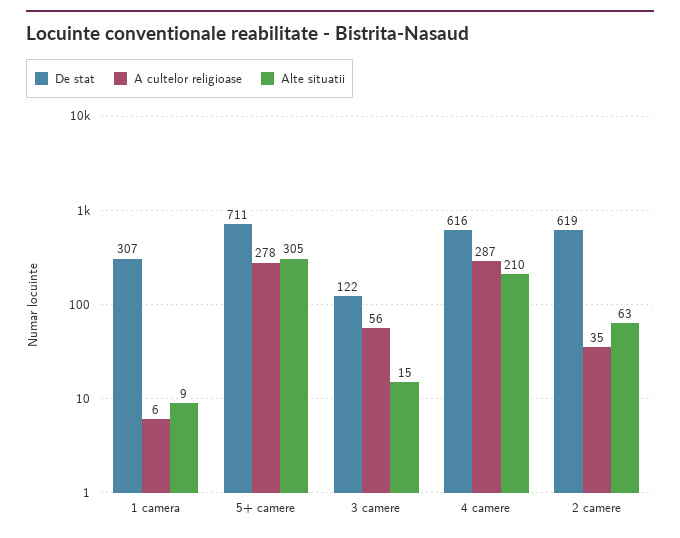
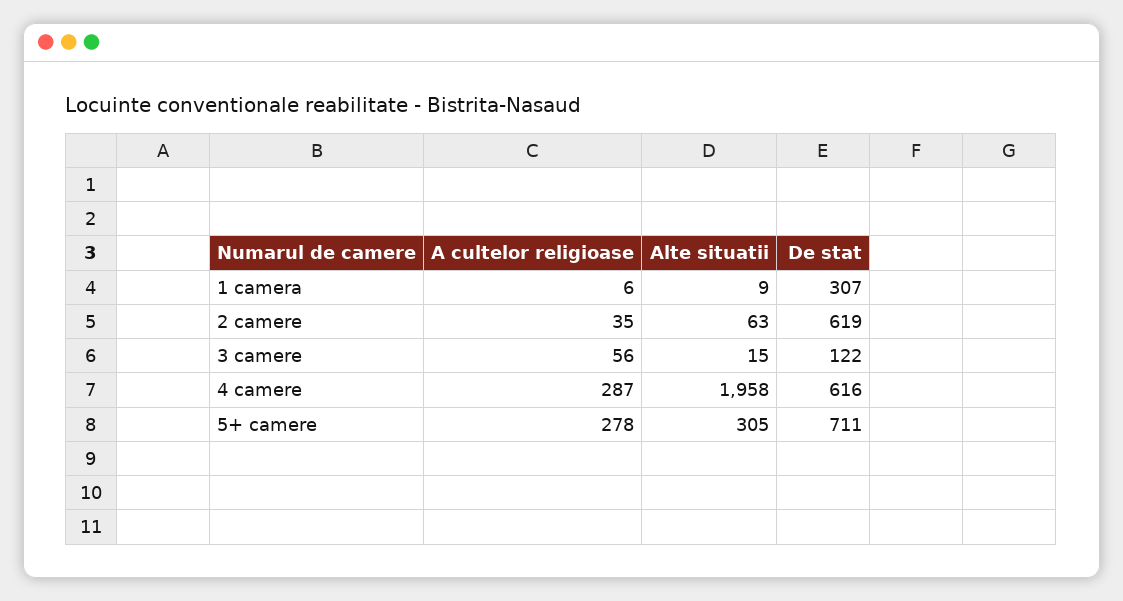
Alte situatii, 4 camere: 210 -> 1958

